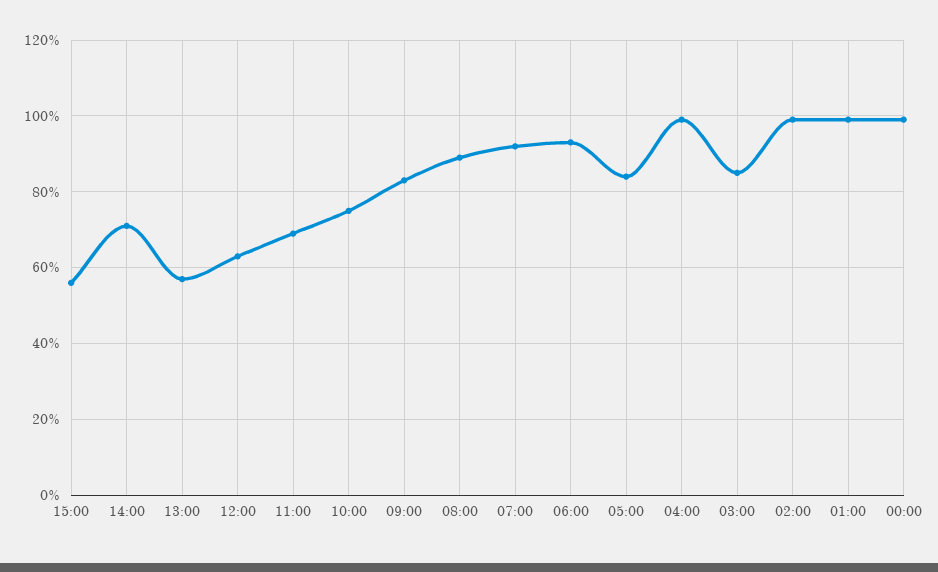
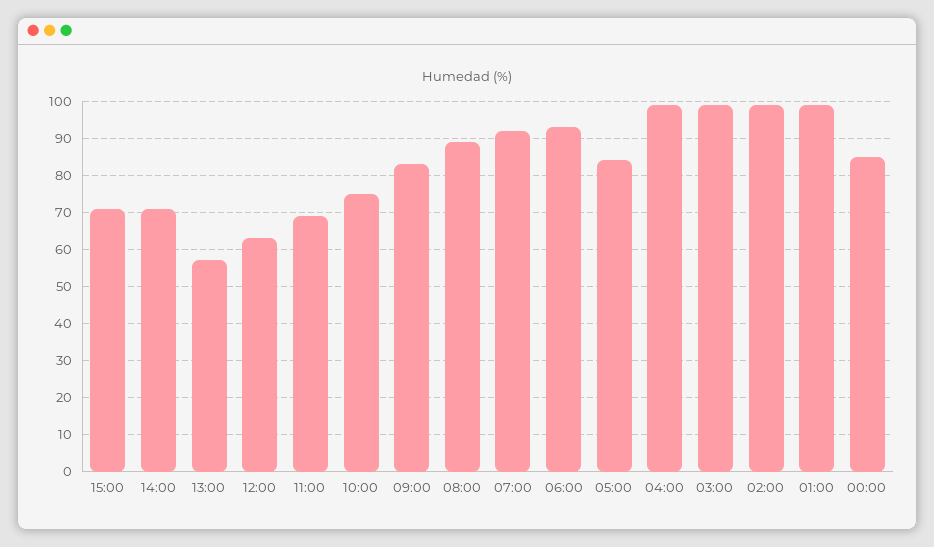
15:00: 55 -> 70
03:00: 85 -> 100
00:00: 100 -> 85

